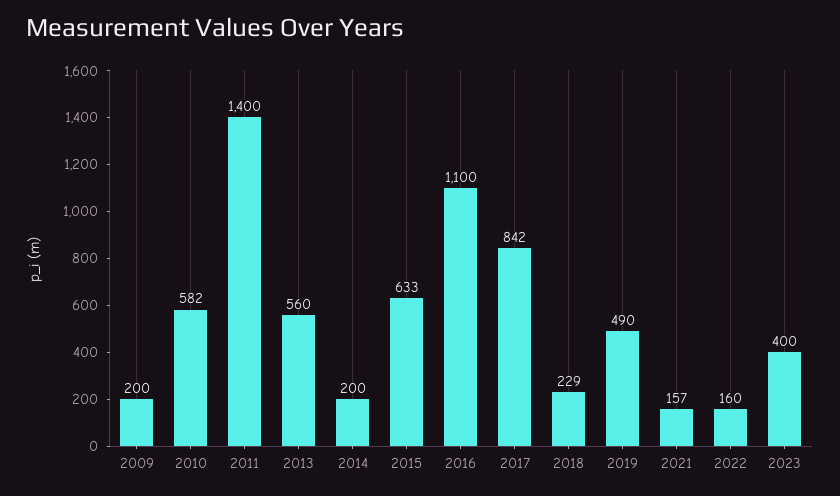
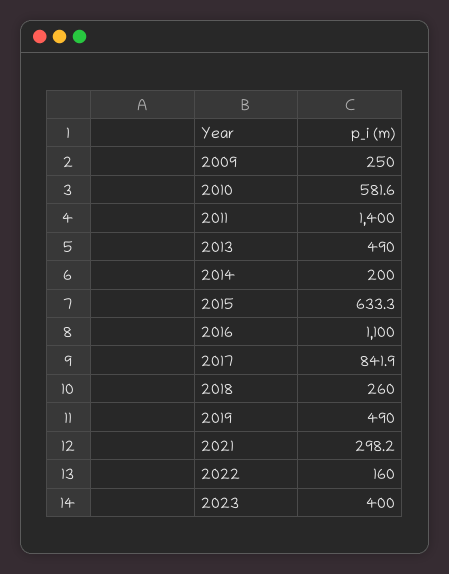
2009: 200 -> 250
2013: 560 -> 490
2018: 229 -> 260
2021: 157 -> 298.2

